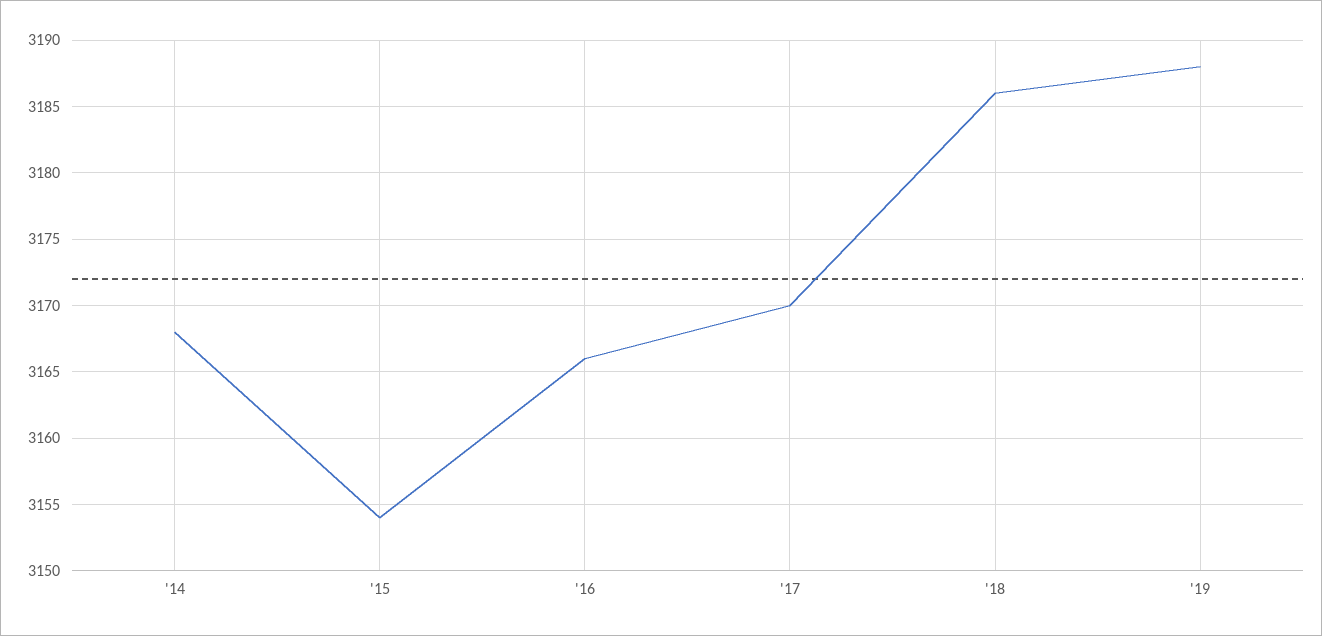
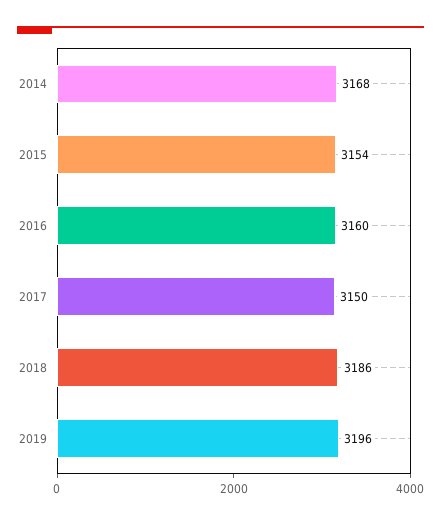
'16: 3166 -> 3160
'17: 3170 -> 3150
'19: 3188 -> 3196

